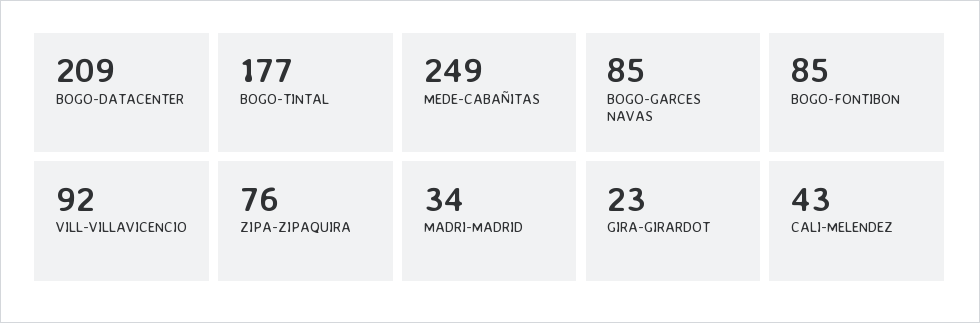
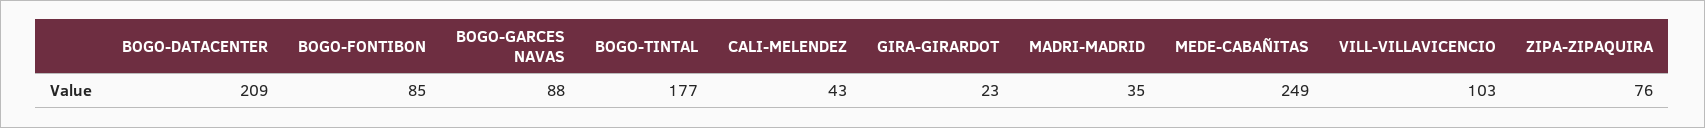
BOGO-GARCES NAVAS: 85 -> 88
VILL-VILLAVICENCIO: 92 -> 103
MADRI-MADRID: 34 -> 35

